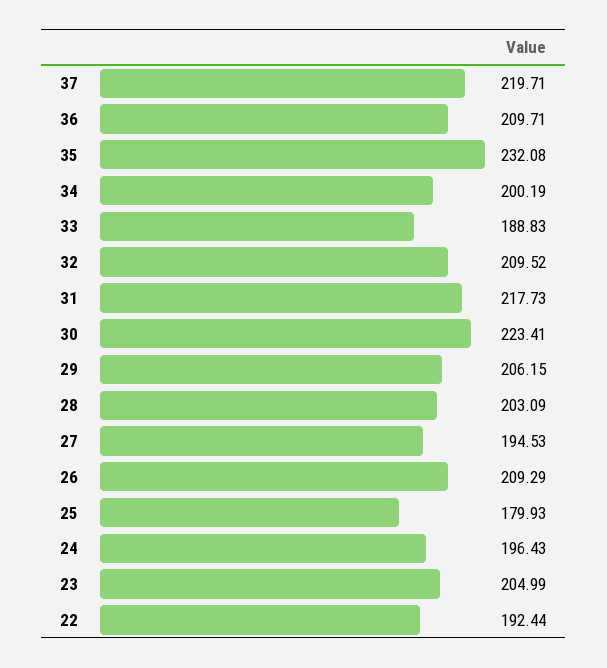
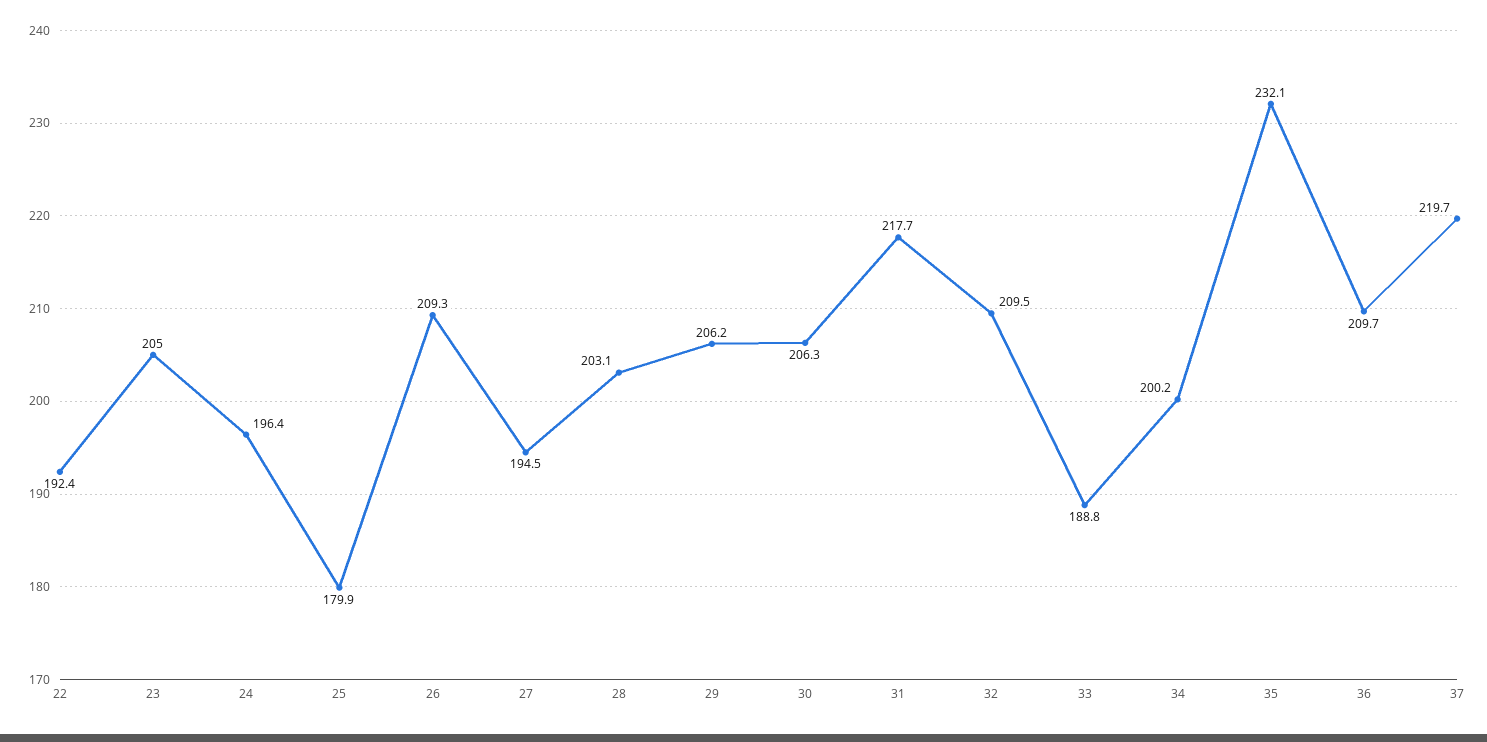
30: 223.41 -> 206.3

